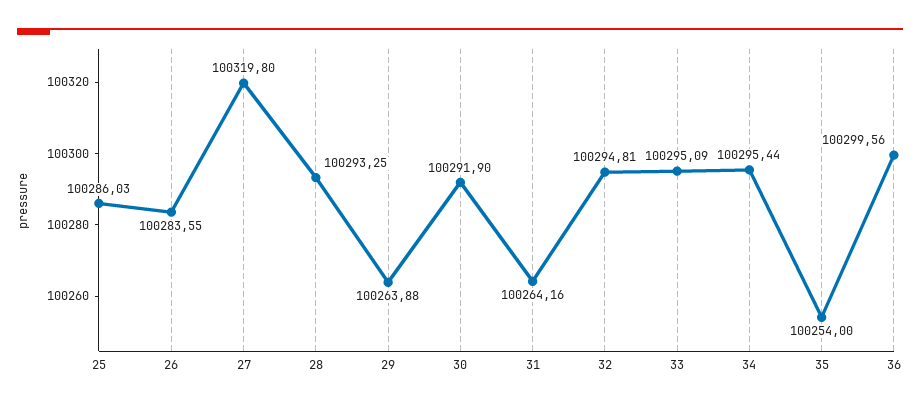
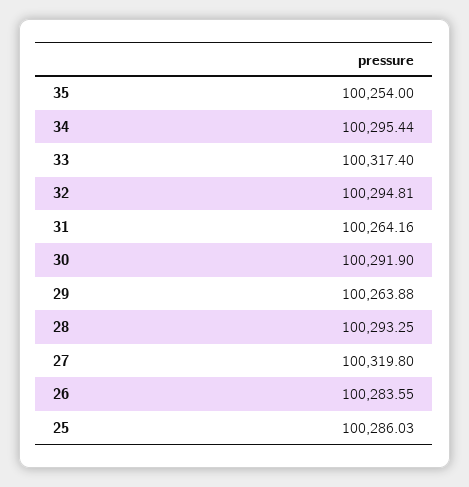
33: 100295.09 -> 100317.4
36: 100299.56 -> none

